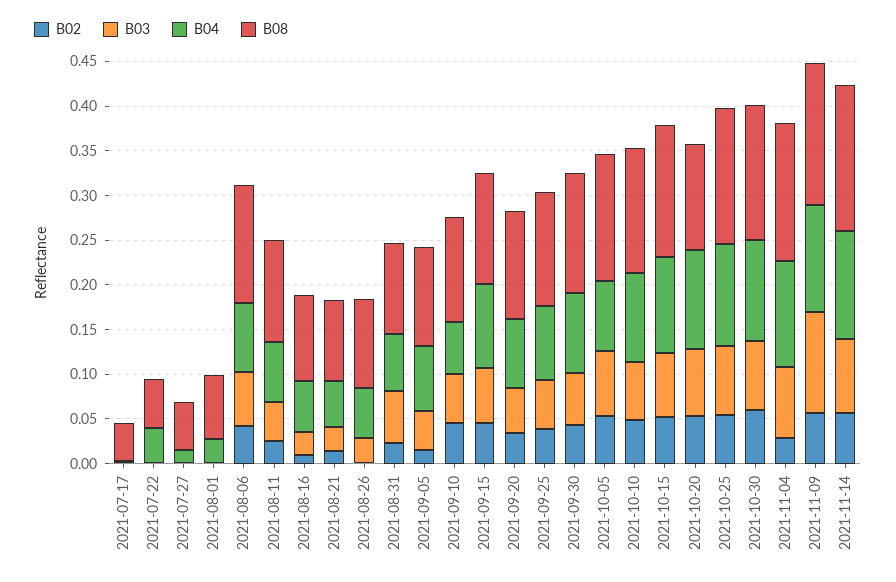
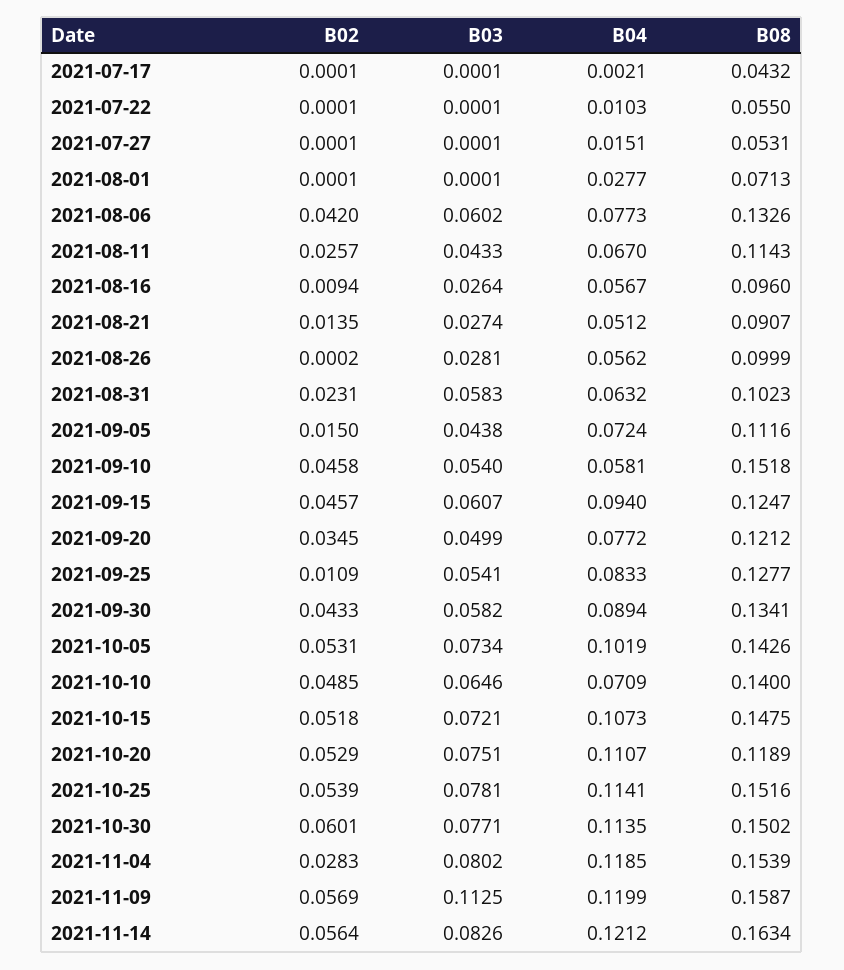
B04, 2021-07-22: 0.04 -> 0.0103
B08, 2021-09-10: 0.12 -> 0.1518
B02, 2021-09-25: 0.04 -> 0.0109
B04, 2021-10-05: 0.08 -> 0.1019
B04, 2021-10-10: 0.1 -> 0.0709

